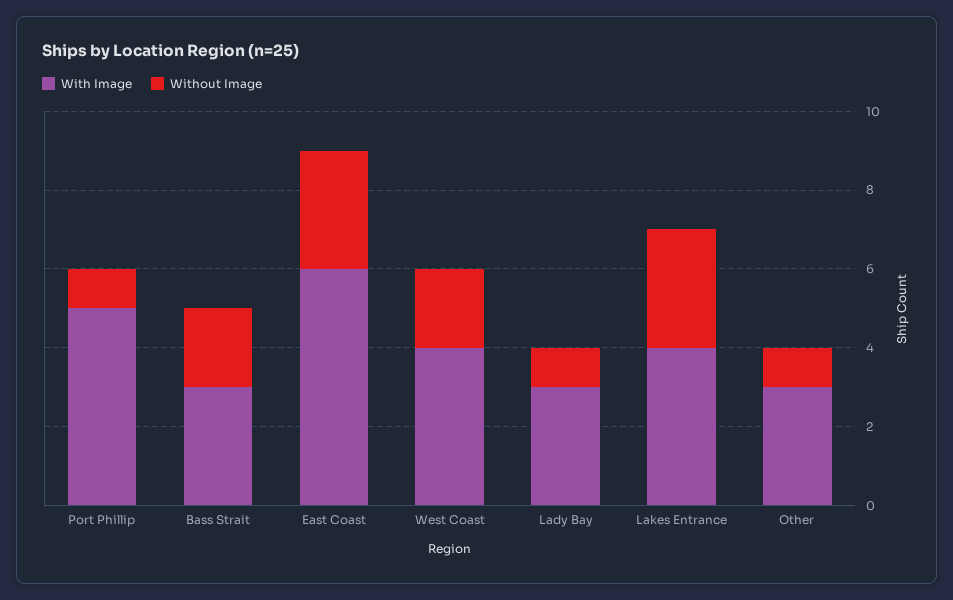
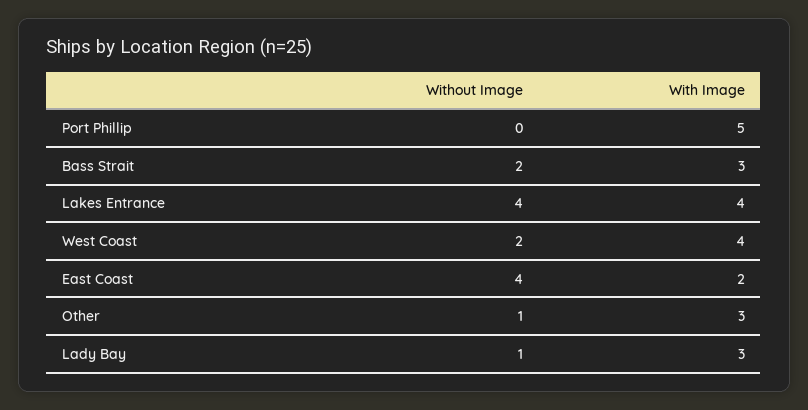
Without Image, Port Phillip: 1 -> 0
With Image, East Coast: 6 -> 2
Without Image, East Coast: 3 -> 4
Without Image, Lakes Entrance: 3 -> 4

